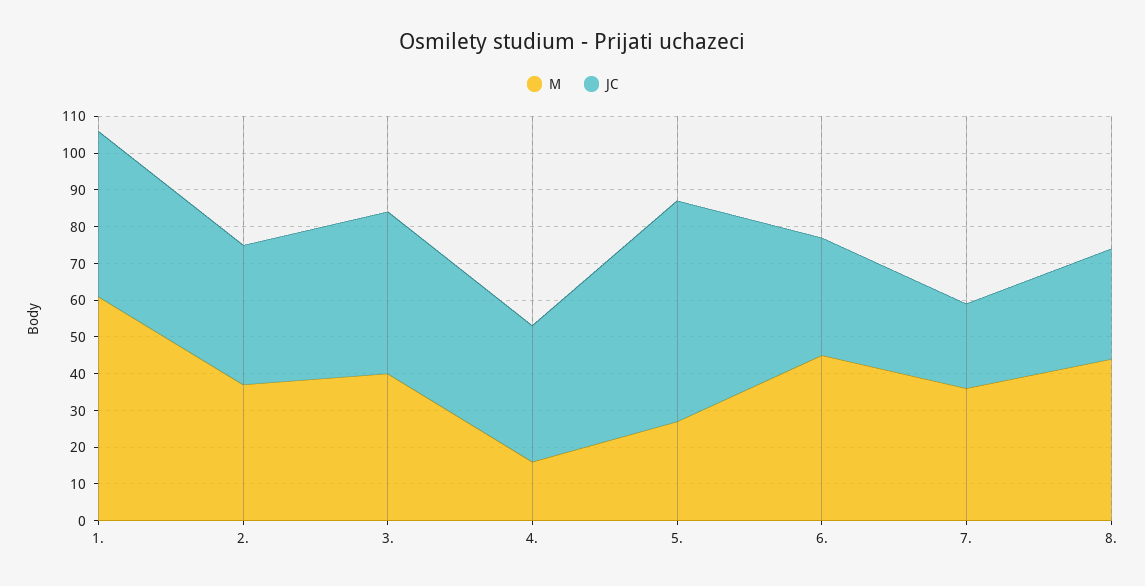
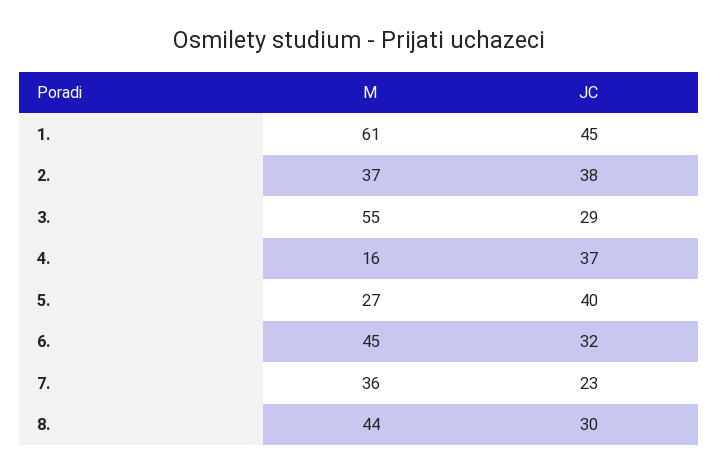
M, 3.: 40 -> 55
JC, 3.: 45 -> 29
JC, 5.: 60 -> 40

